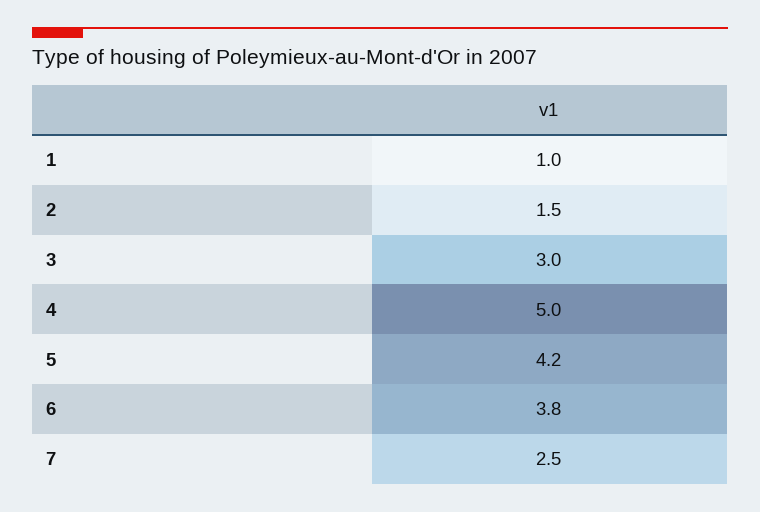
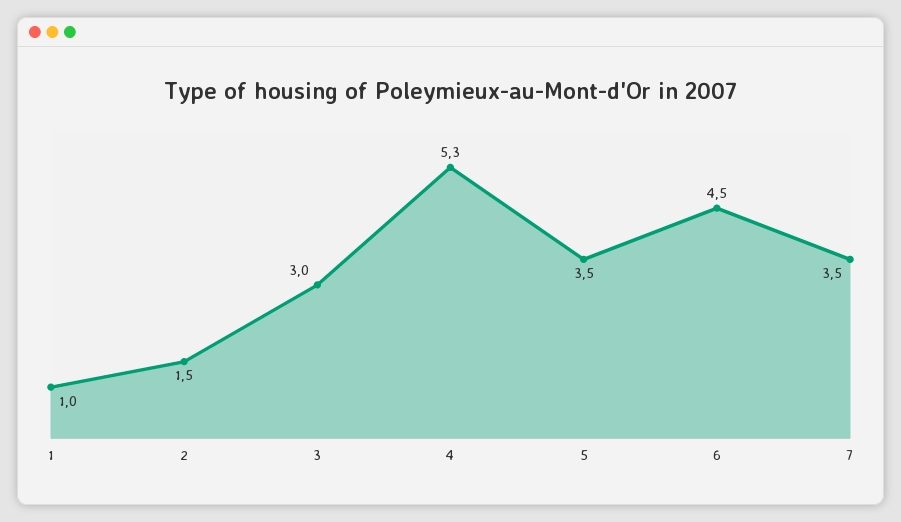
4: 5 -> 5.3
5: 4.2 -> 3.5
6: 3.8 -> 4.5
7: 2.5 -> 3.5

